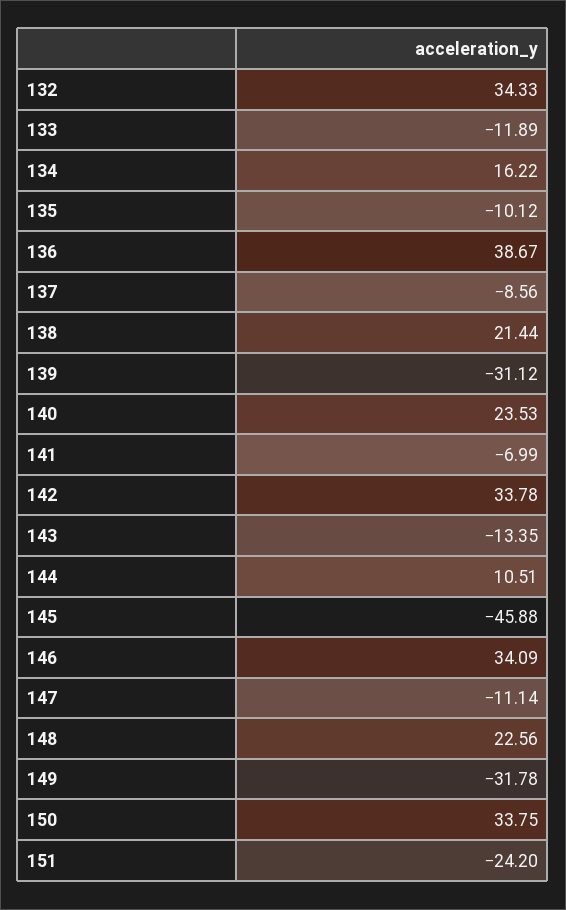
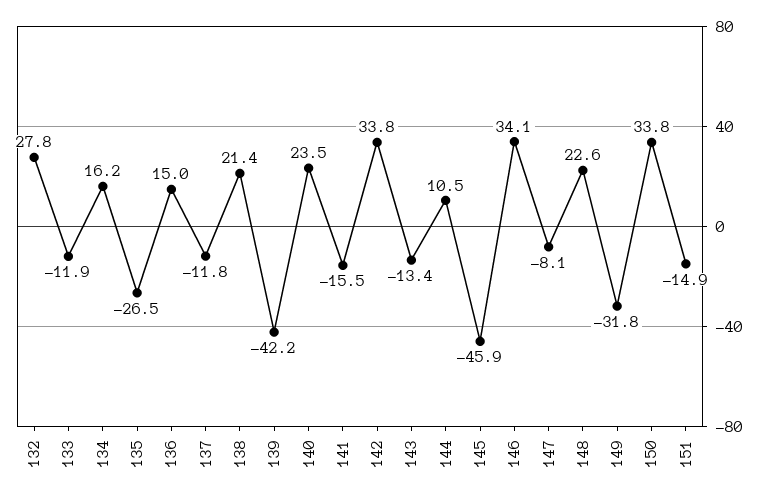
132: 34.33 -> 27.8
135: -10.12 -> -26.5
136: 38.67 -> 15
137: -8.56 -> -11.8
139: -31.12 -> -42.2
141: -6.99 -> -15.5
147: -11.14 -> -8.1
151: -24.2 -> -14.9

